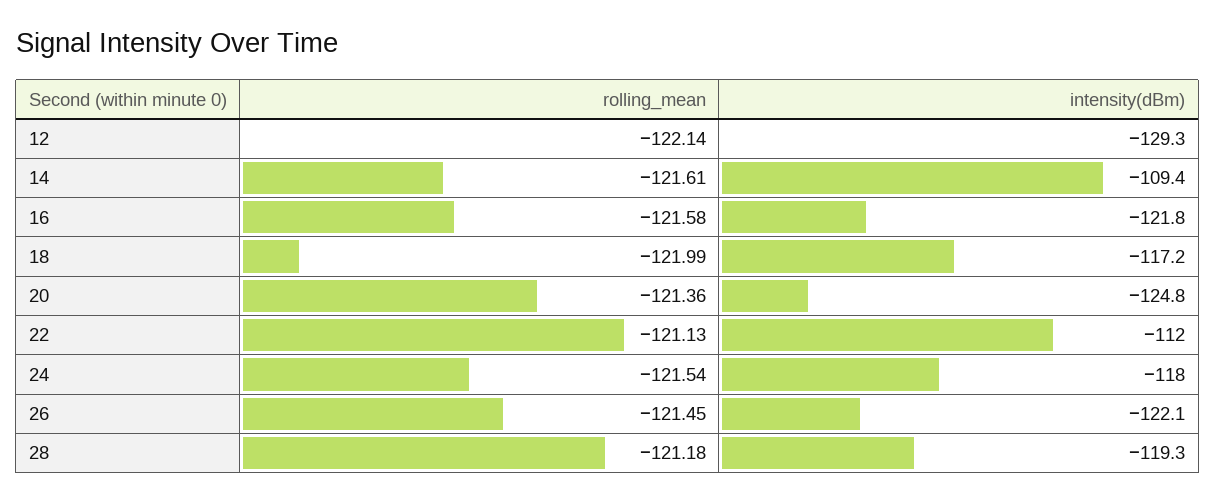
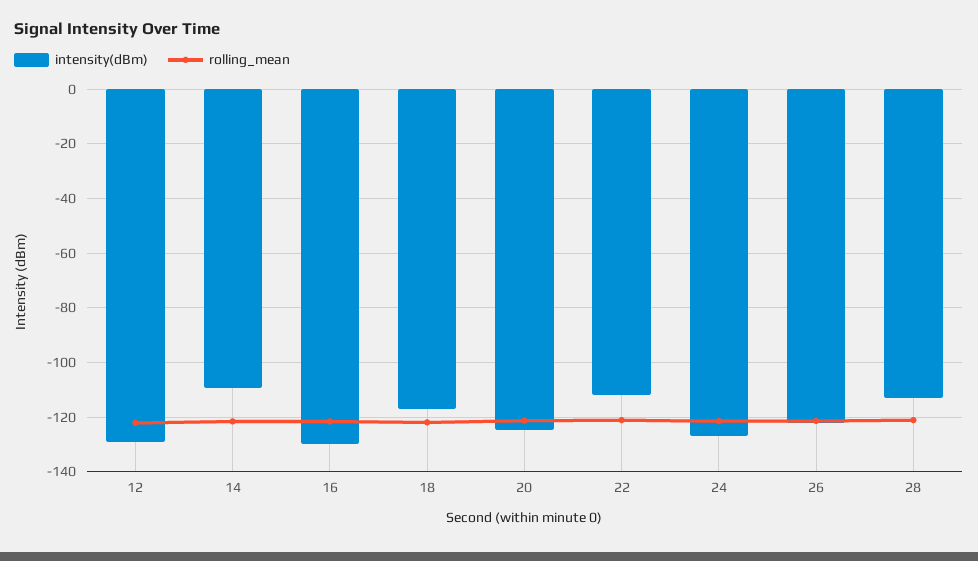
intensity(dBm), 16: -121.8 -> -130
intensity(dBm), 24: -118 -> -127.5
intensity(dBm), 28: -119.3 -> -112.5

